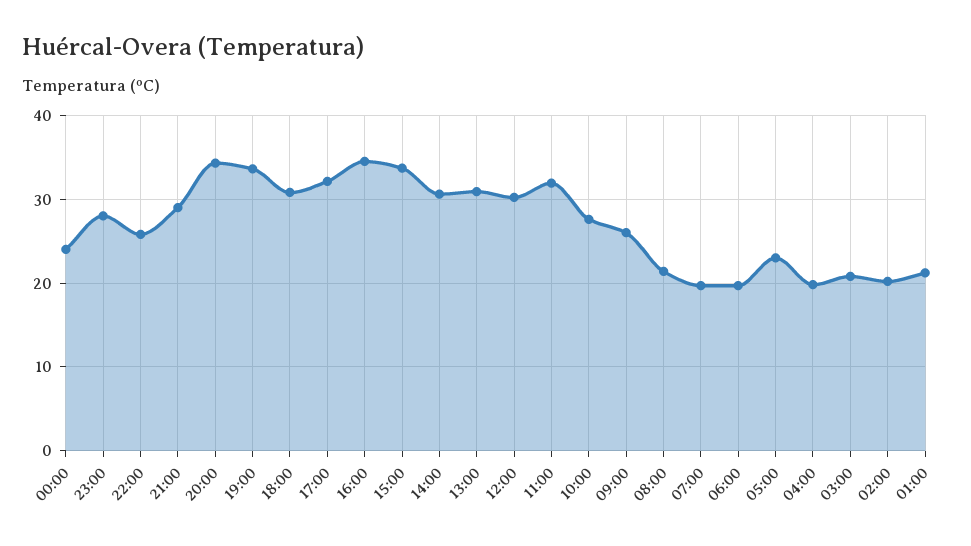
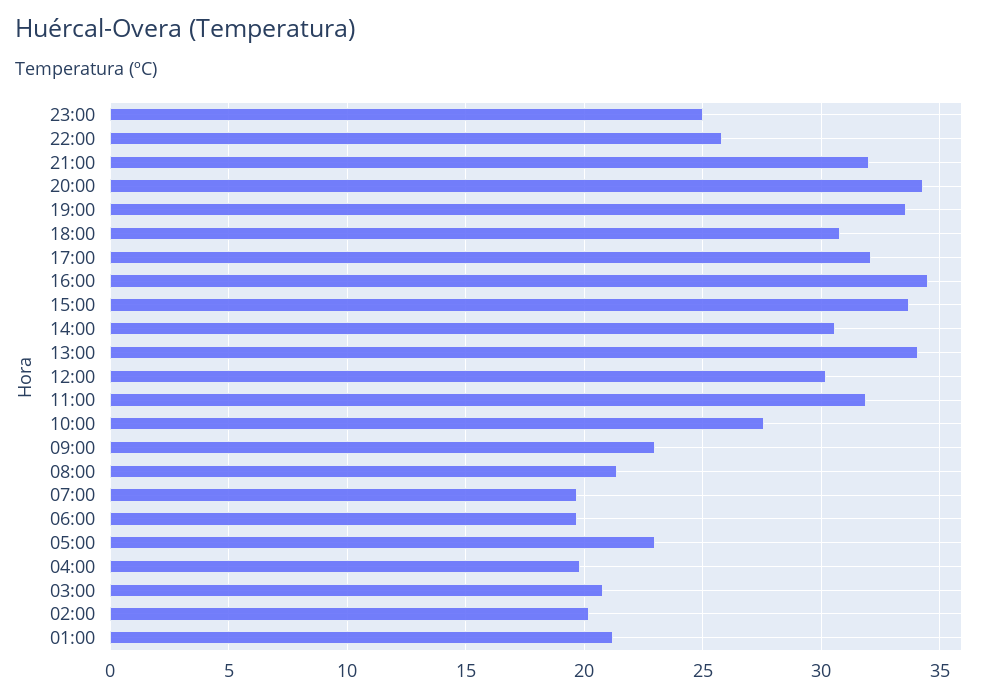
00:00: 24 -> none
23:00: 28 -> 25
21:00: 29 -> 32
13:00: 31 -> 34
09:00: 26 -> 23

